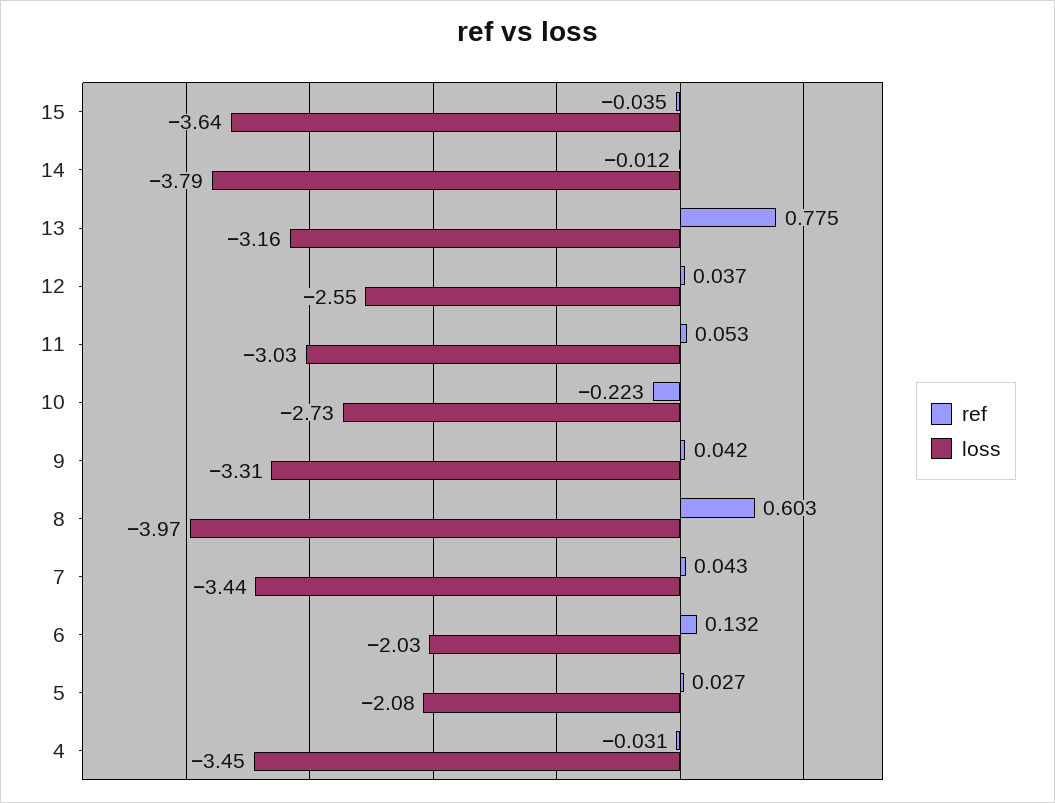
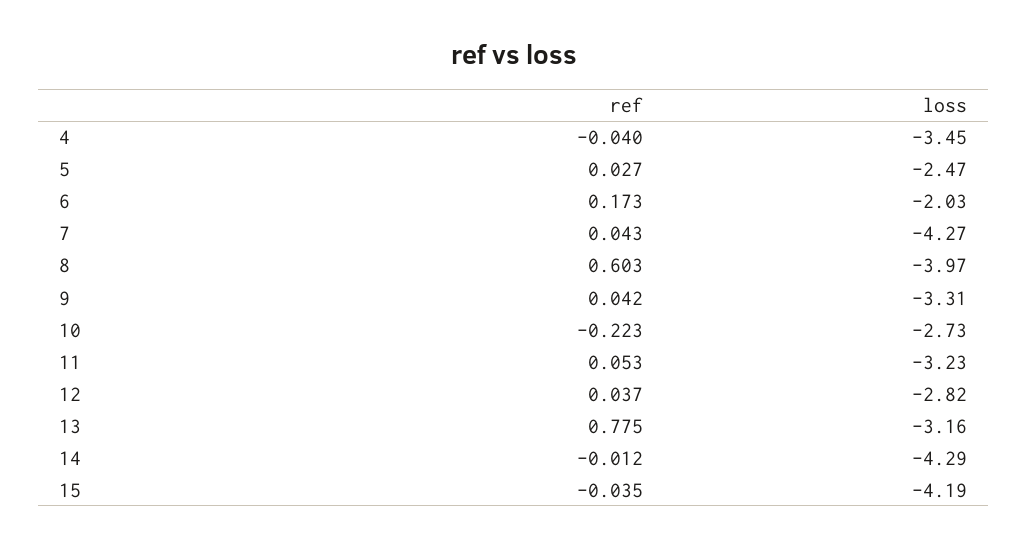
loss, 15: -3.64 -> -4.19
loss, 14: -3.79 -> -4.29
loss, 12: -2.55 -> -2.82
loss, 11: -3.03 -> -3.23
loss, 7: -3.44 -> -4.27
ref, 6: 0.132 -> 0.173
loss, 5: -2.08 -> -2.47
ref, 4: -0.031 -> -0.04

